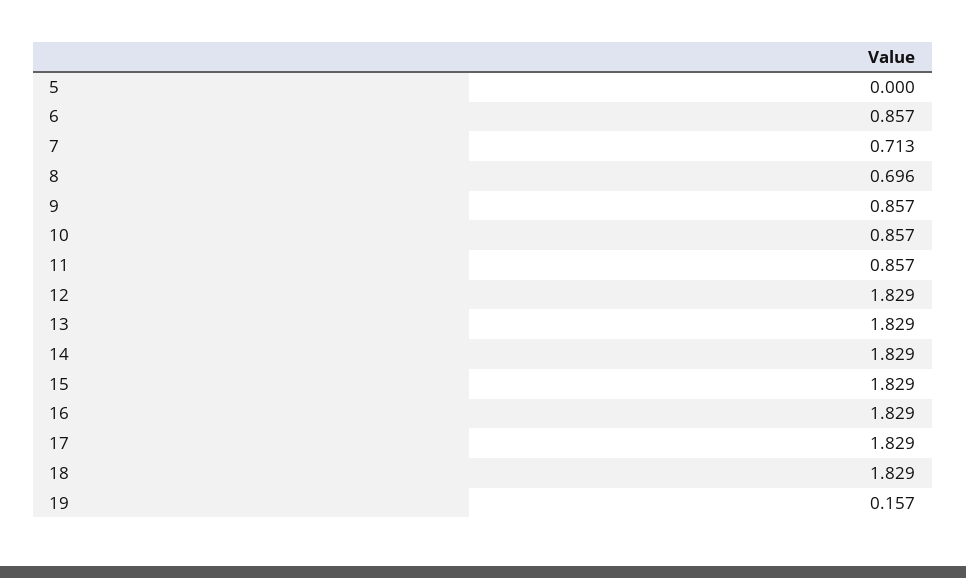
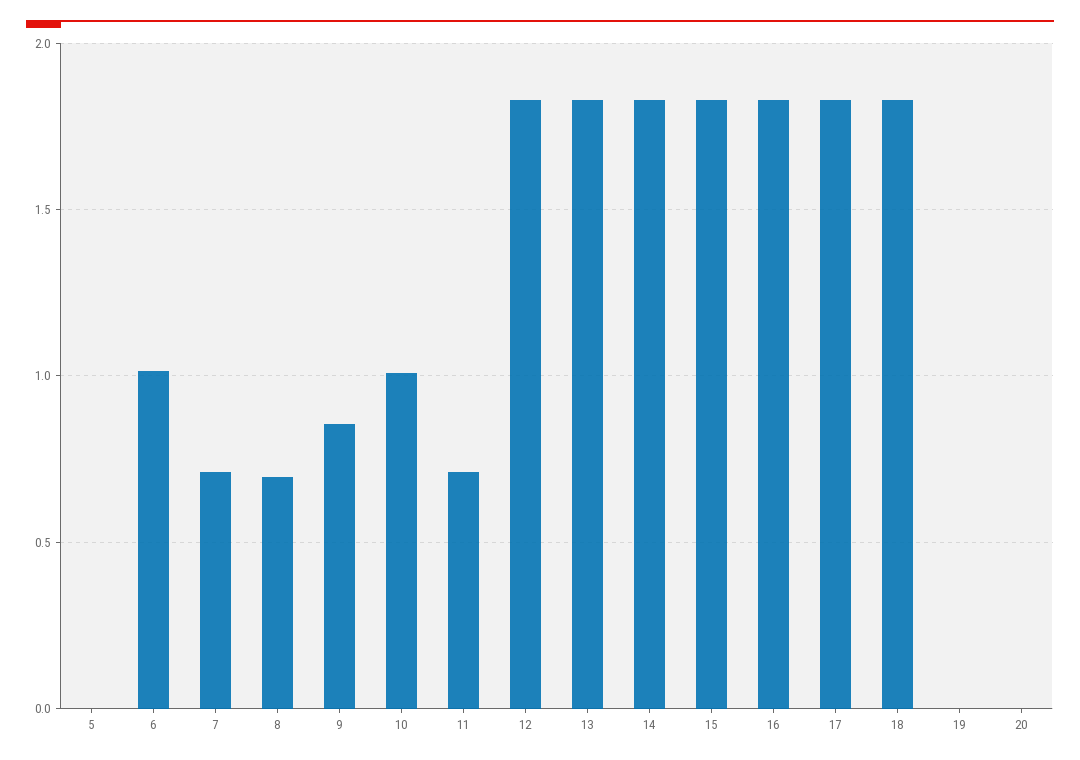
6: 0.857 -> 1
10: 0.857 -> 1
11: 0.857 -> 0.7
19: 0.157 -> 0
20: none -> 0

